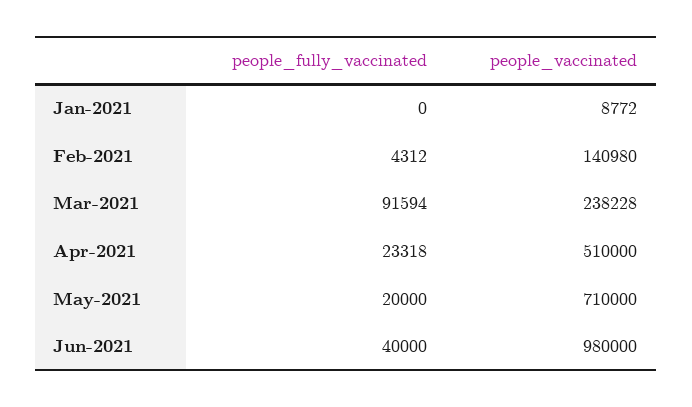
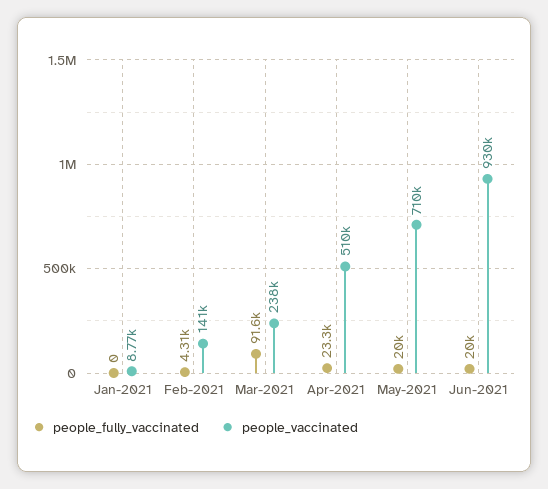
people_fully_vaccinated, Jun-2021: 40000 -> 20000
people_vaccinated, Jun-2021: 980000 -> 930000

